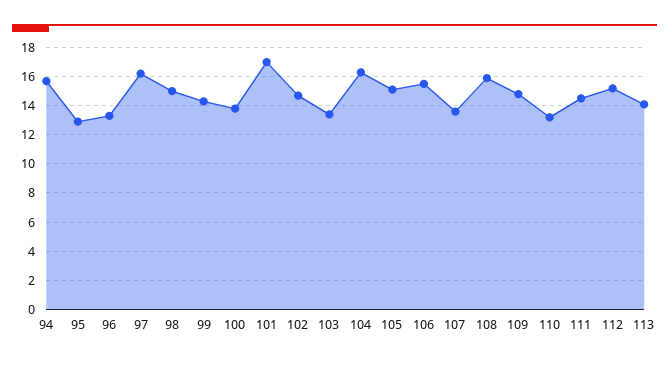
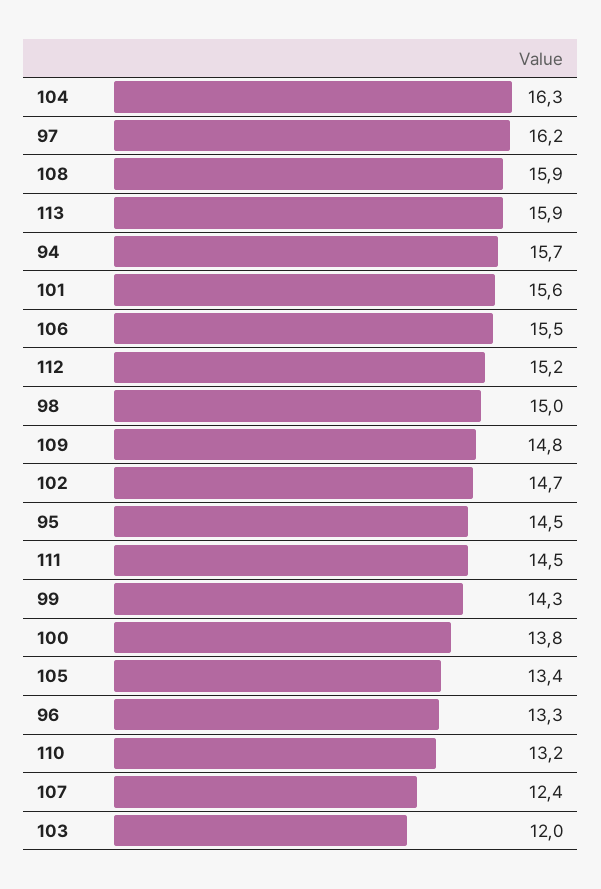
95: 13 -> 14.5
101: 17 -> 15.6
103: 13.5 -> 12
105: 15 -> 13.4
107: 13.5 -> 12.4
113: 14 -> 15.9

